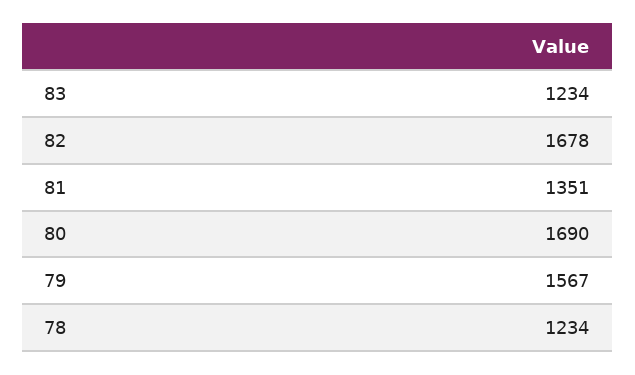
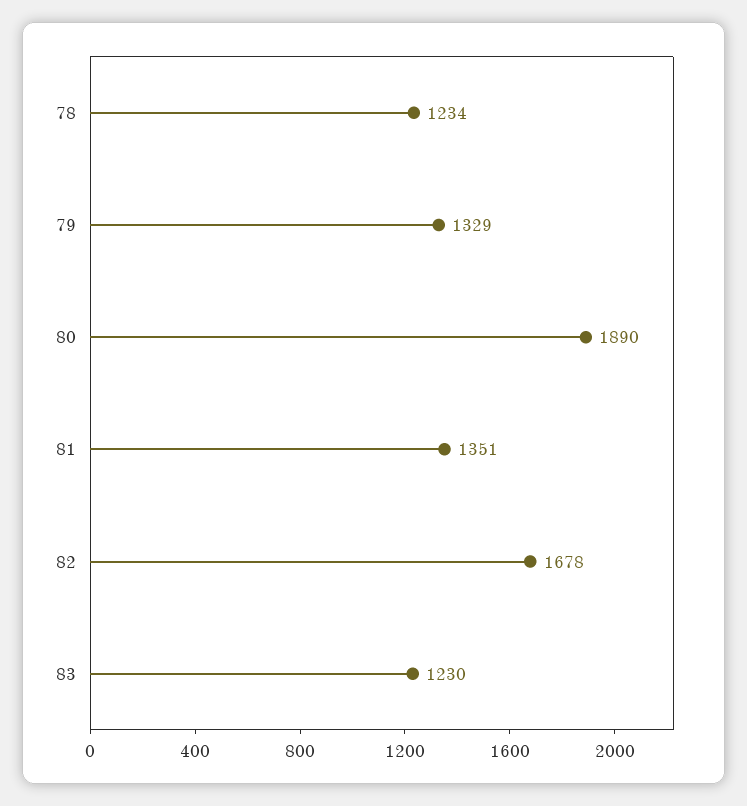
83: 1234 -> 1230
80: 1690 -> 1890
79: 1567 -> 1329

